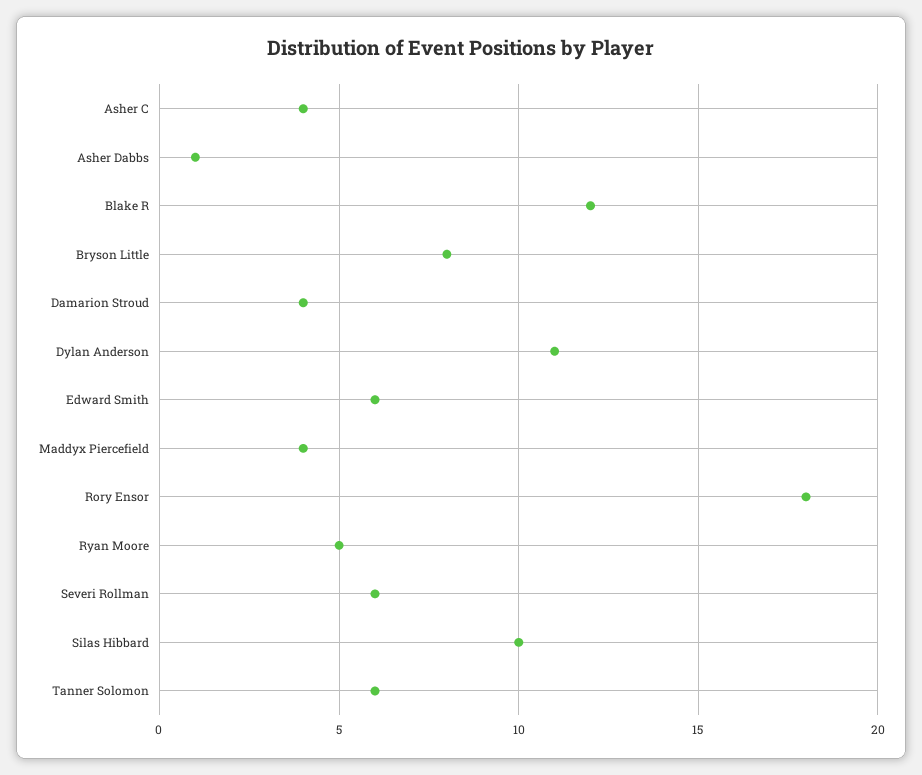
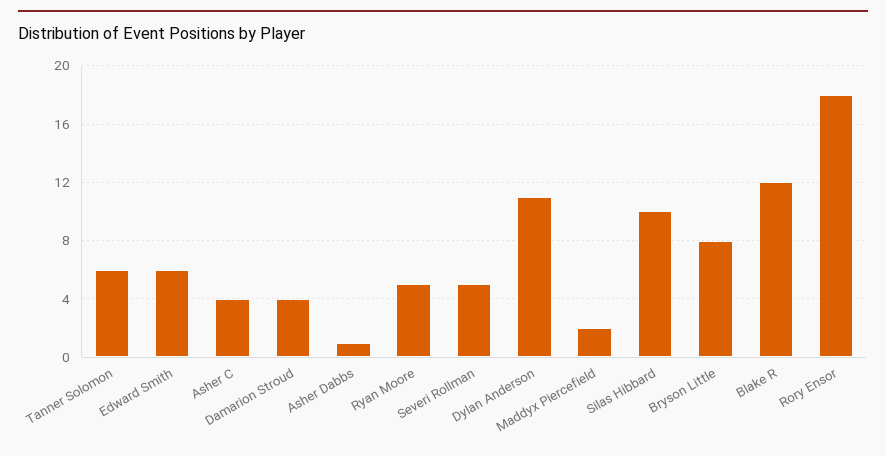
Maddyx Piercefield: 4 -> 2
Severi Rollman: 6 -> 5

